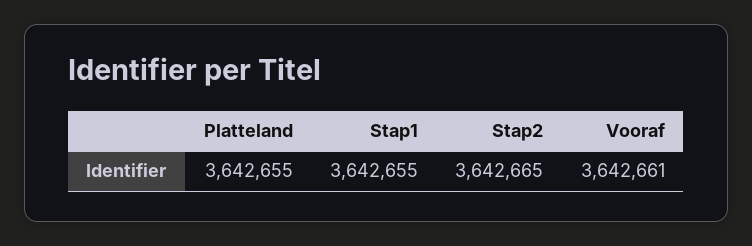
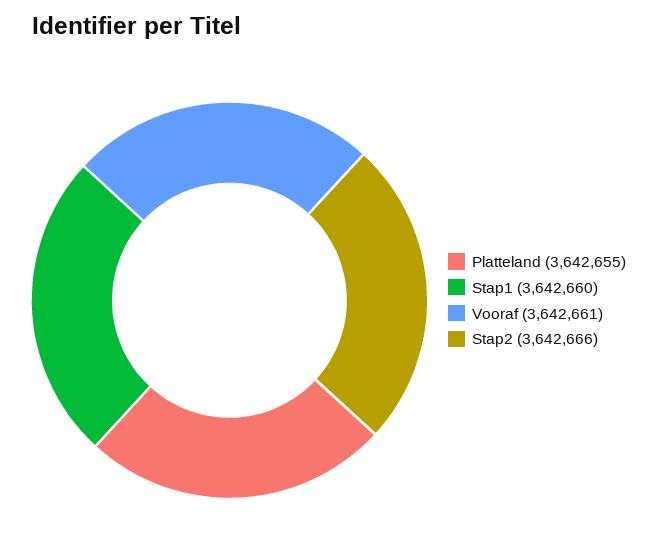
Stap1: 3642655 -> 3642660
Stap2: 3642665 -> 3642666

